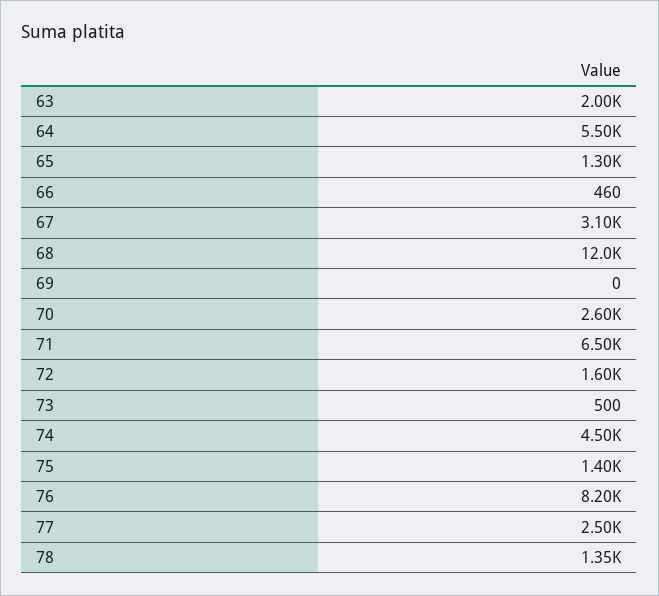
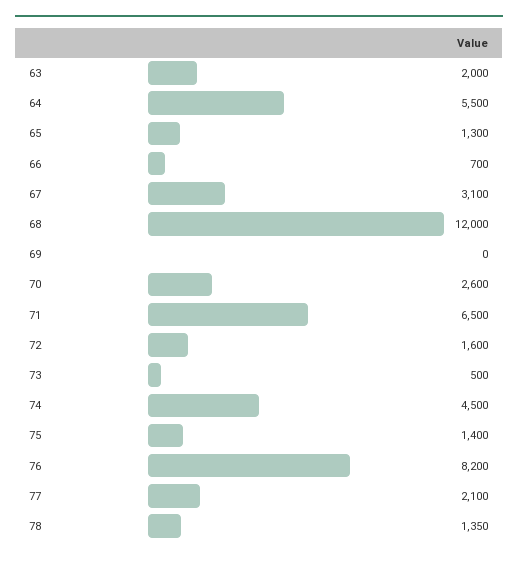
66: 460 -> 700
77: 2500 -> 2100

